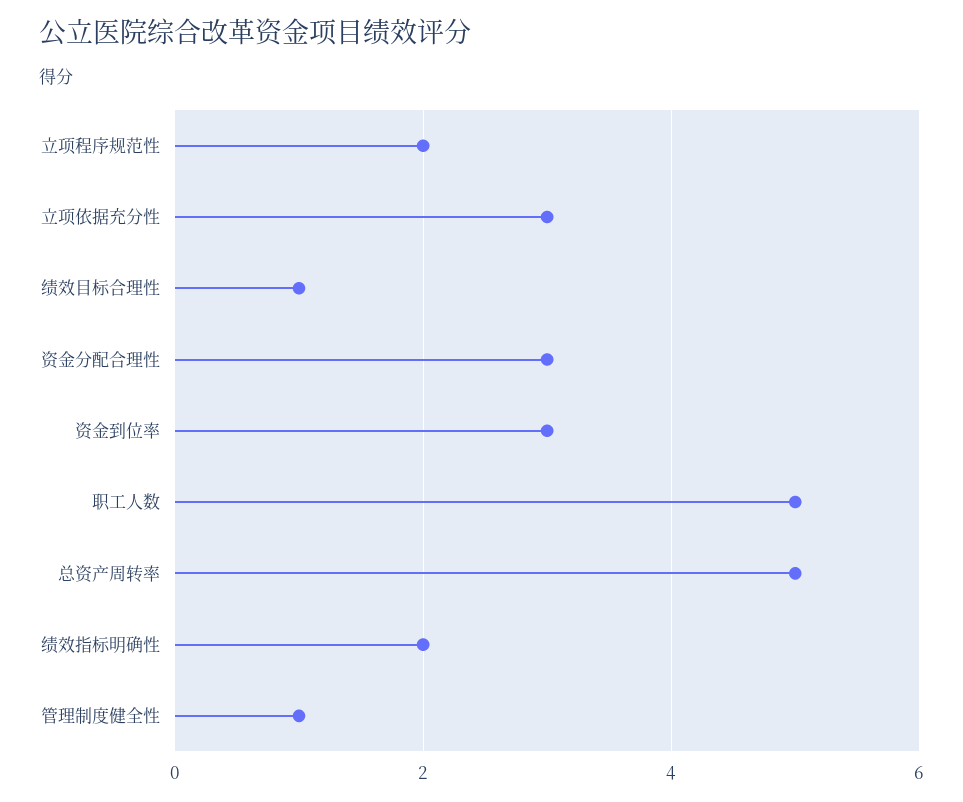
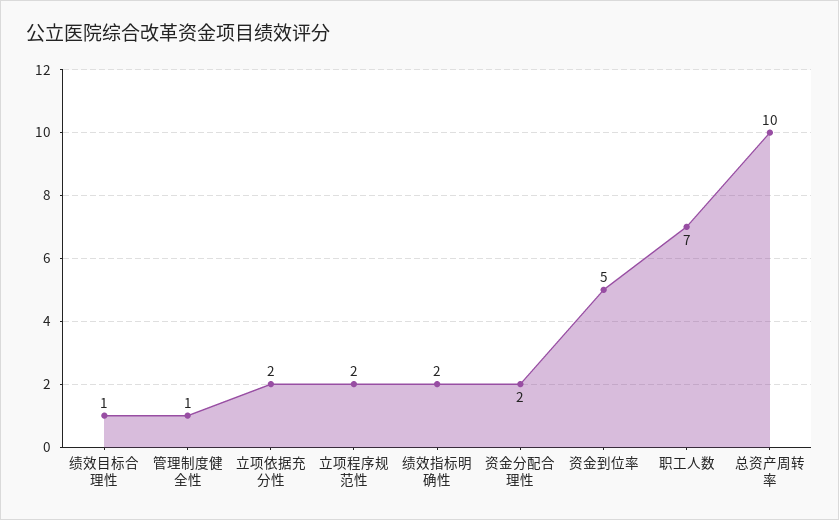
立项依据充分性: 3 -> 2
资金分配合理性: 3 -> 2
资金到位率: 3 -> 5
职工人数: 5 -> 7
总资产周转率: 5 -> 10

